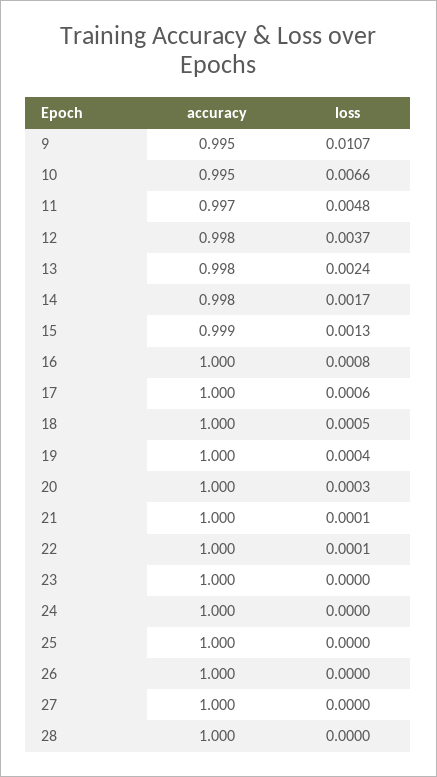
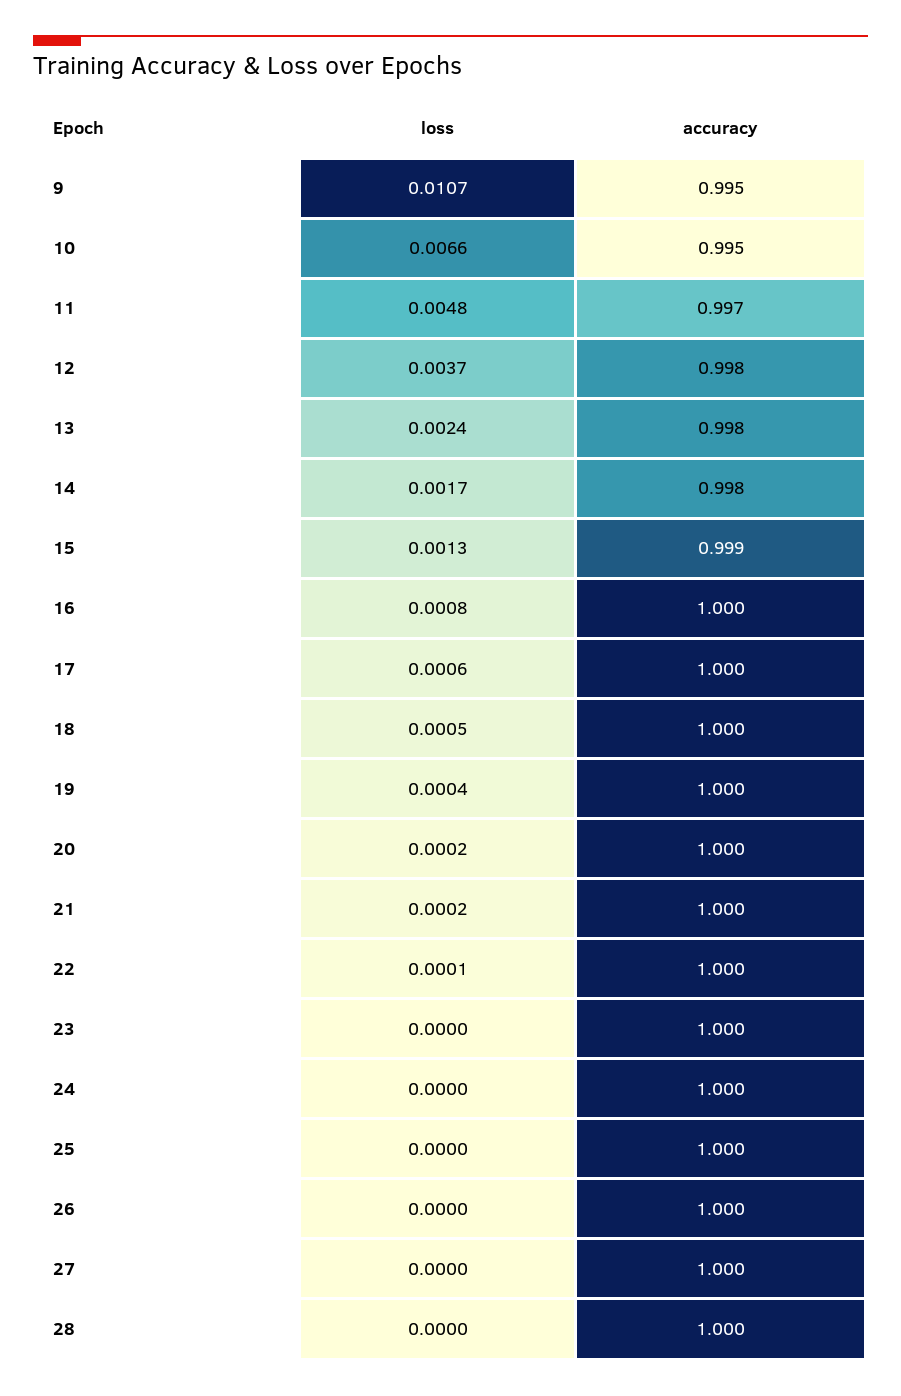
loss, 20: 0.0003 -> 0.0002
loss, 21: 0.0001 -> 0.0002

